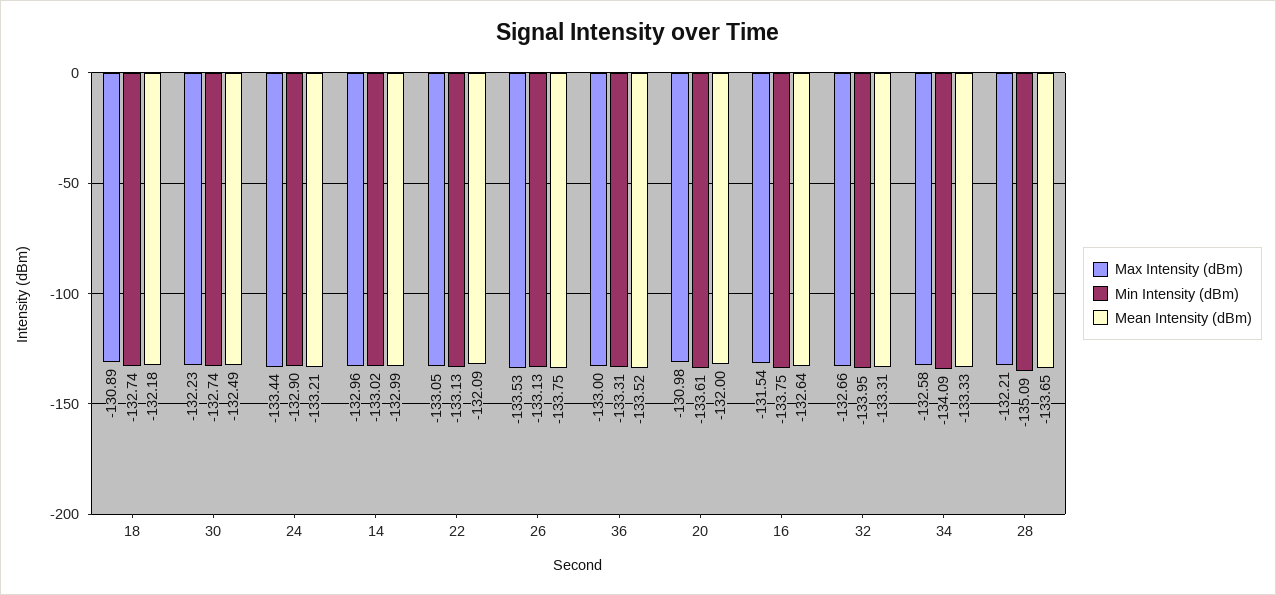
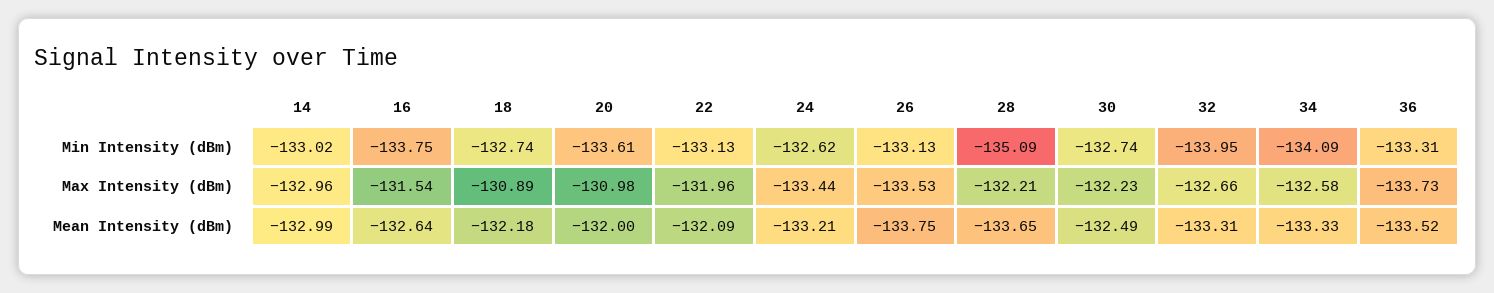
Min Intensity (dBm), 24: -132.9 -> -132.62
Max Intensity (dBm), 22: -133.05 -> -131.96
Max Intensity (dBm), 36: -133 -> -133.73

